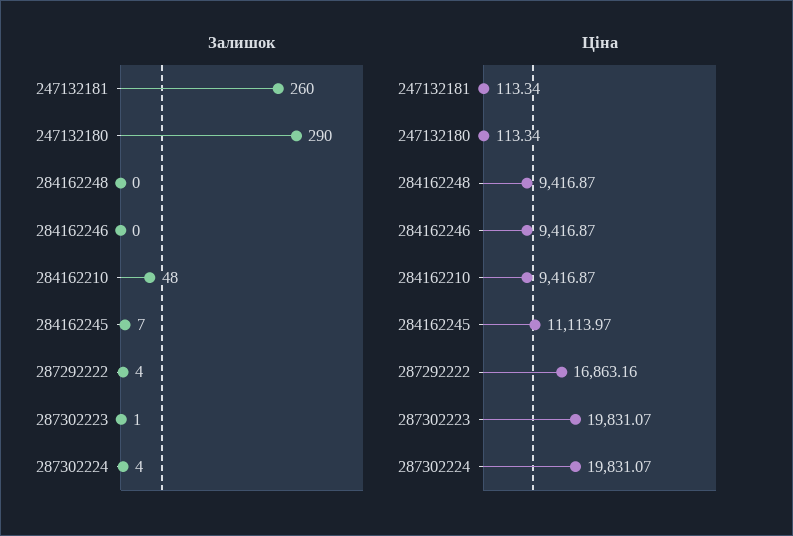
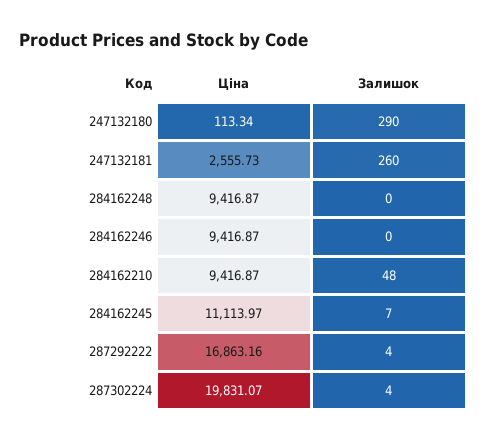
Залишок, 287302223: 1 -> none
Ціна, 247132181: 113.34 -> 2555.73
Ціна, 287302223: 19831.07 -> none

